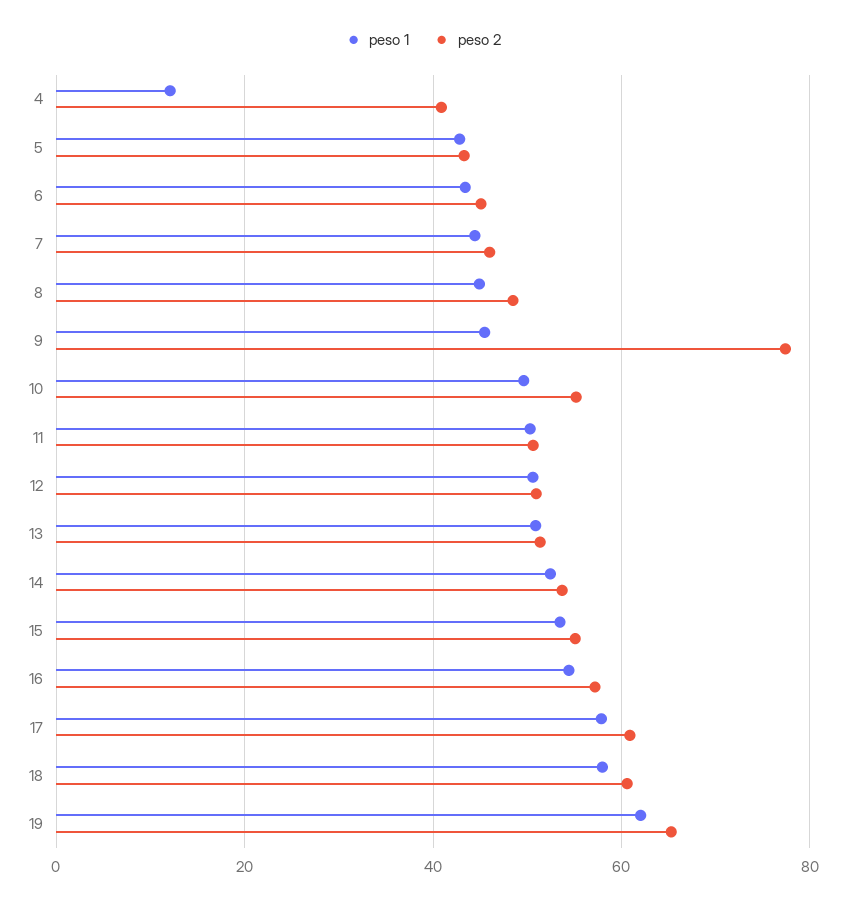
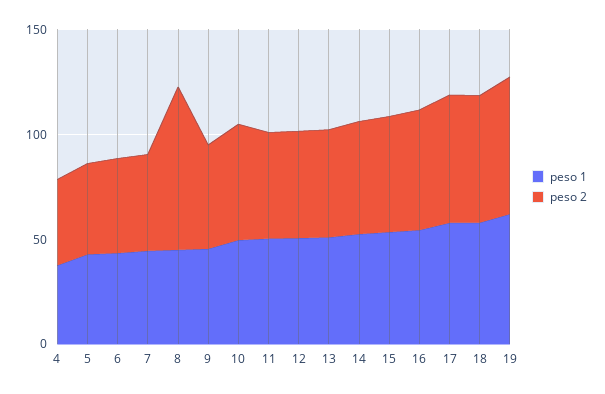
peso 1, 4: 12 -> 40
peso 2, 8: 48 -> 80
peso 2, 9: 78 -> 50

